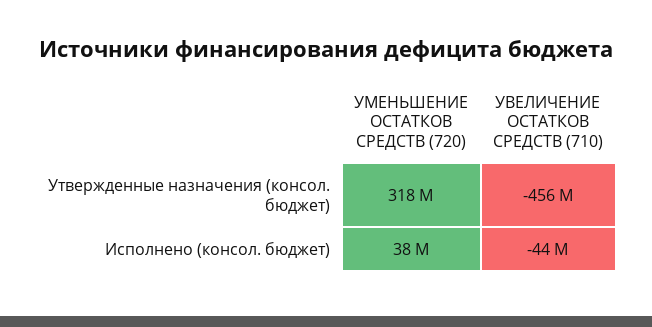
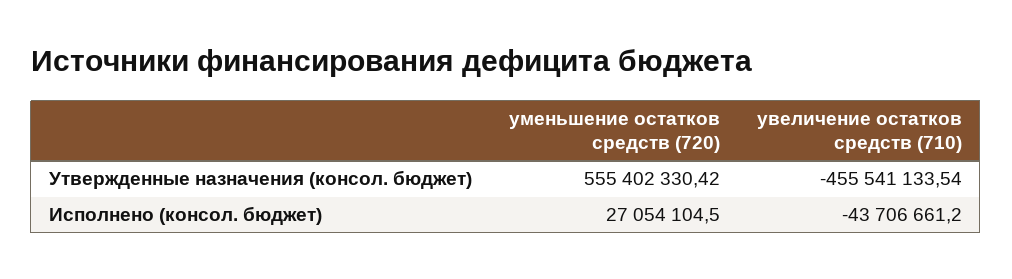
УМЕНЬШЕНИЕ ОСТАТКОВ СРЕДСТВ (720), Утвержденные назначения (консол. бюджет): 318000000 -> 555402330.42
УМЕНЬШЕНИЕ ОСТАТКОВ СРЕДСТВ (720), Исполнено (консол. бюджет): 38000000 -> 27054104.5

